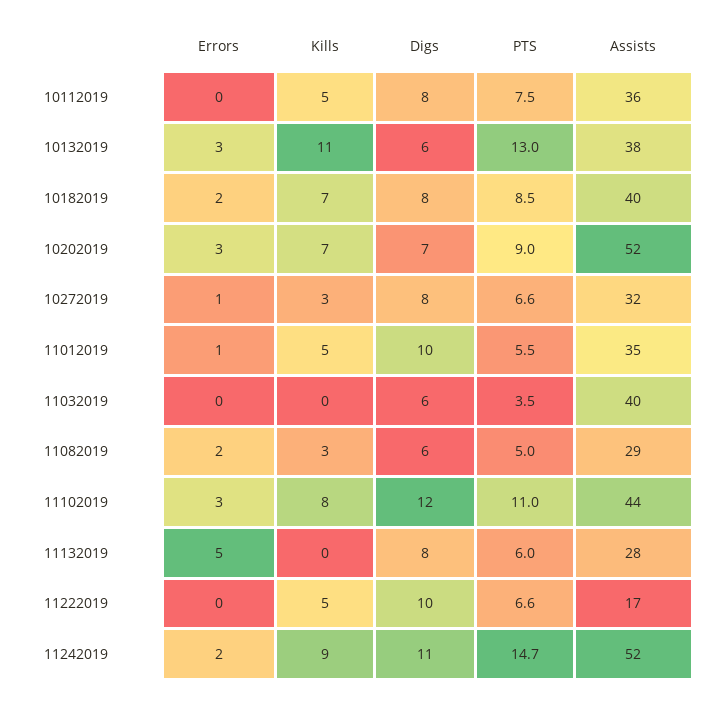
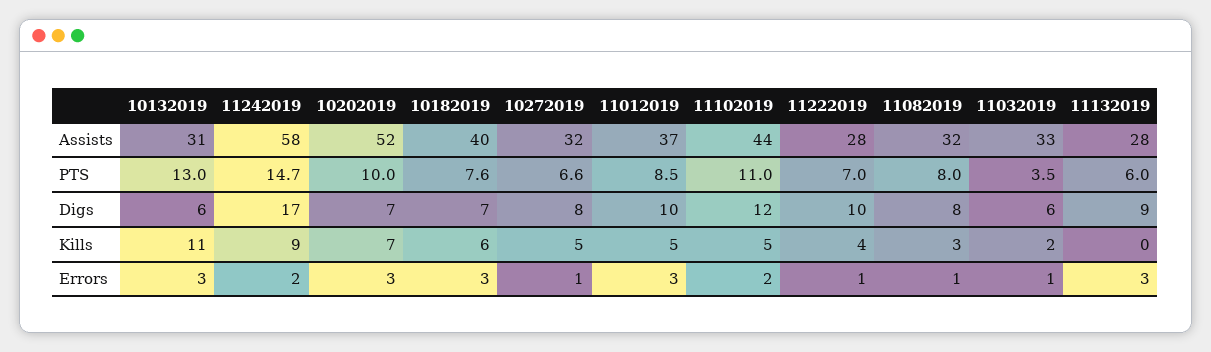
Errors, 10112019: 0 -> none
Kills, 10112019: 5 -> none
Digs, 10112019: 8 -> none
PTS, 10112019: 7.5 -> none
Assists, 10112019: 36 -> none
Assists, 10132019: 38 -> 31
Errors, 10182019: 2 -> 3
Kills, 10182019: 7 -> 6
Digs, 10182019: 8 -> 7
PTS, 10182019: 8.5 -> 7.6
PTS, 10202019: 9 -> 10
Kills, 10272019: 3 -> 5
Errors, 11012019: 1 -> 3
PTS, 11012019: 5.5 -> 8.5
Assists, 11012019: 35 -> 37
Errors, 11032019: 0 -> 1
Kills, 11032019: 0 -> 2
Assists, 11032019: 40 -> 33
Errors, 11082019: 2 -> 1
Digs, 11082019: 6 -> 8
PTS, 11082019: 5 -> 8
Assists, 11082019: 29 -> 32
Errors, 11102019: 3 -> 2
Kills, 11102019: 8 -> 5
Errors, 11132019: 5 -> 3
Digs, 11132019: 8 -> 9
Errors, 11222019: 0 -> 1
Kills, 11222019: 5 -> 4
PTS, 11222019: 6.6 -> 7
Assists, 11222019: 17 -> 28
Digs, 11242019: 11 -> 17
Assists, 11242019: 52 -> 58

